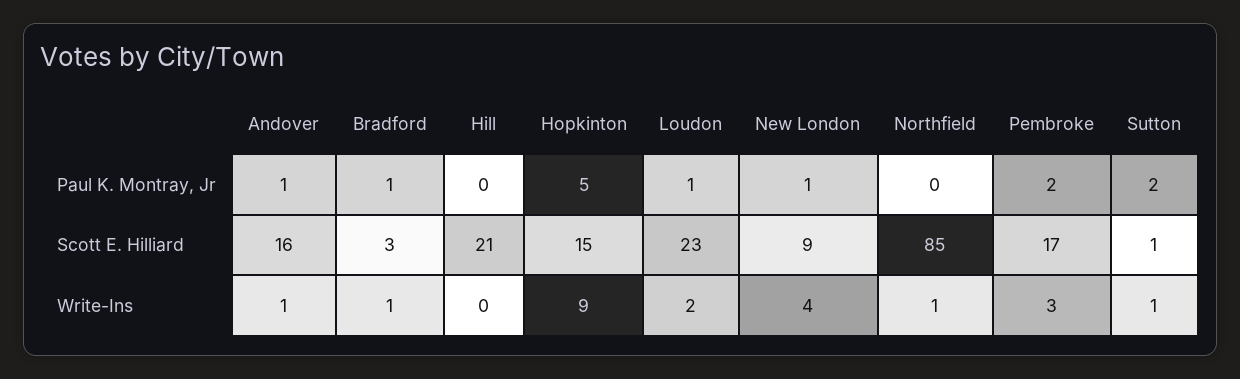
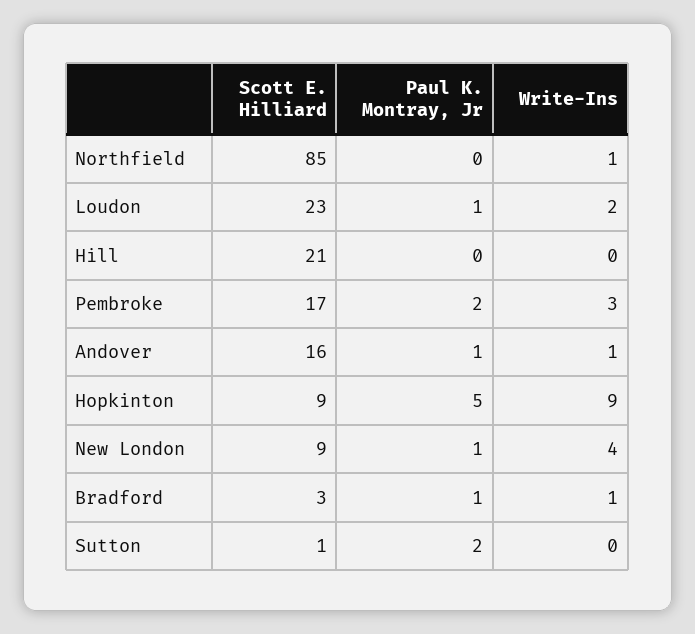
Hopkinton, Scott E. Hilliard: 15 -> 9
Sutton, Write-Ins: 1 -> 0

